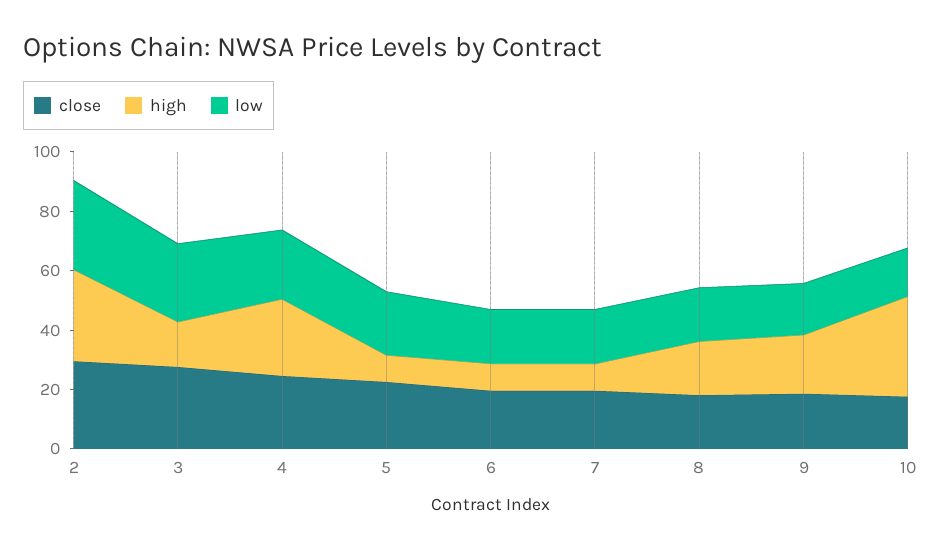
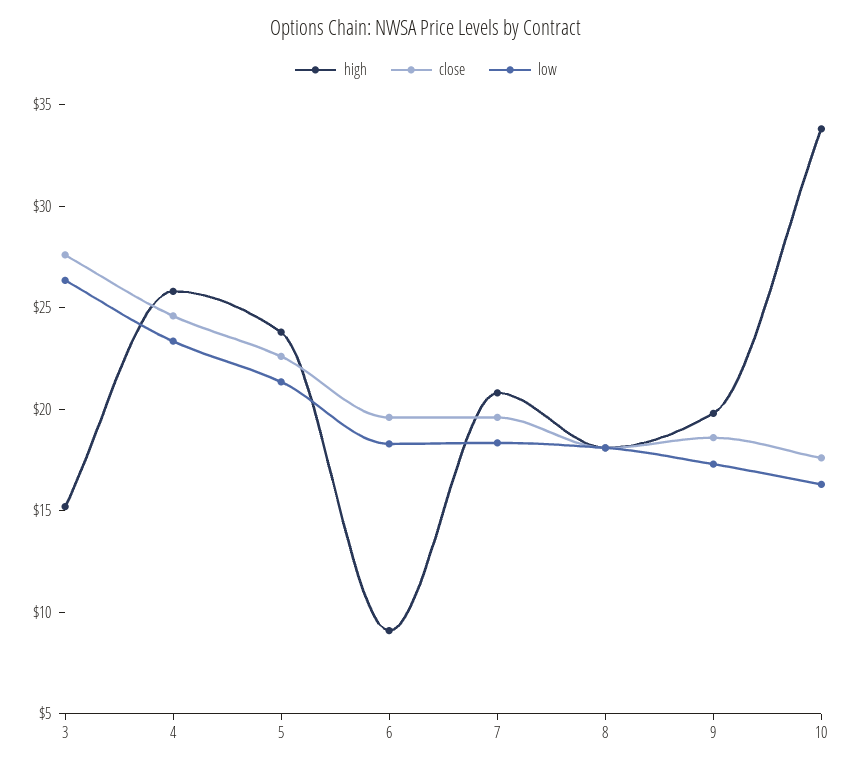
close, 2: 30 -> none
high, 2: 30 -> none
low, 2: 30 -> none
high, 5: 10 -> 24
high, 7: 10 -> 21

